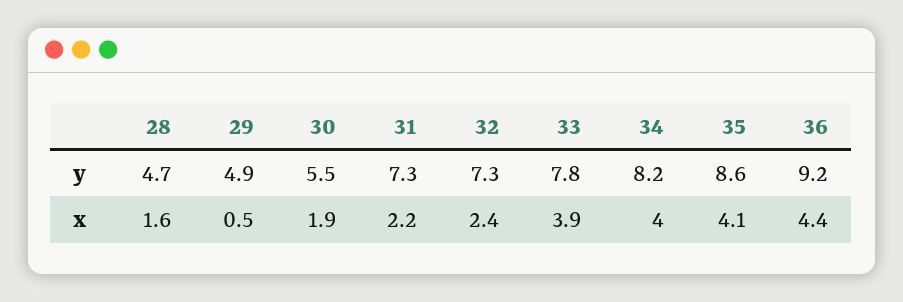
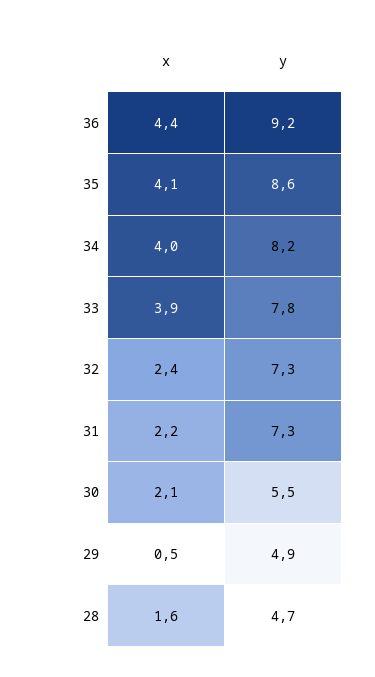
30, x: 1.9 -> 2.1

